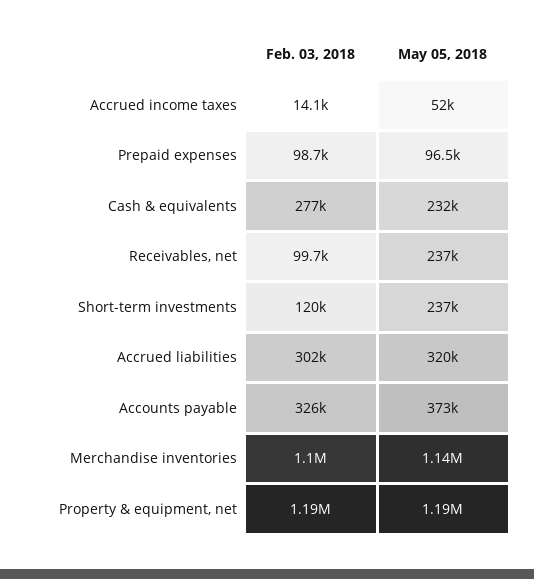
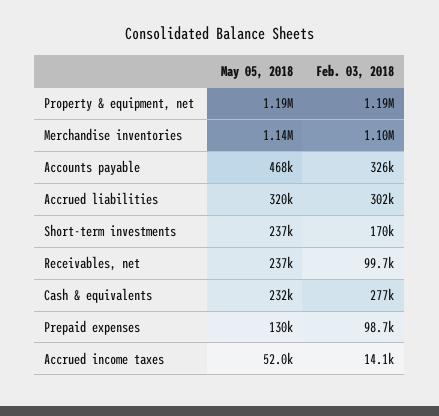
May 05, 2018, Prepaid expenses: 96500 -> 130000
Feb. 03, 2018, Short-term investments: 120000 -> 170000
May 05, 2018, Accounts payable: 373000 -> 468000

